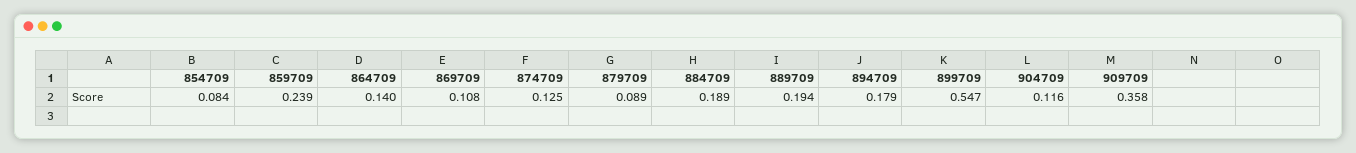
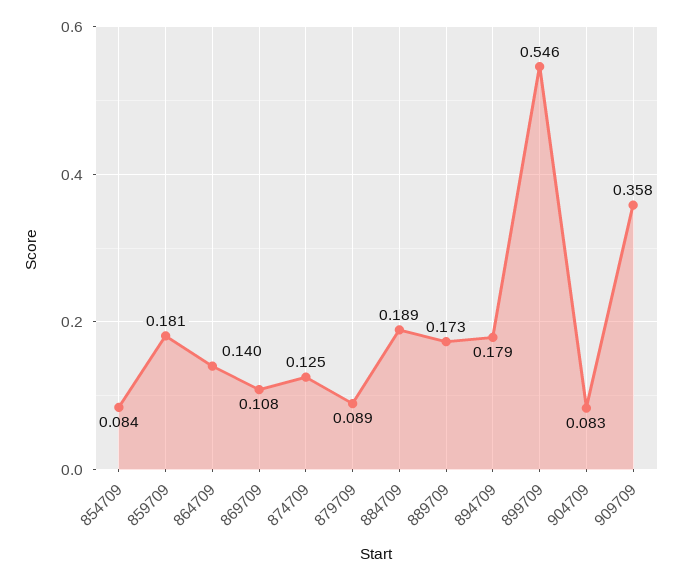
859709: 0.239 -> 0.181
889709: 0.194 -> 0.173
899709: 0.547 -> 0.546
904709: 0.116 -> 0.083

